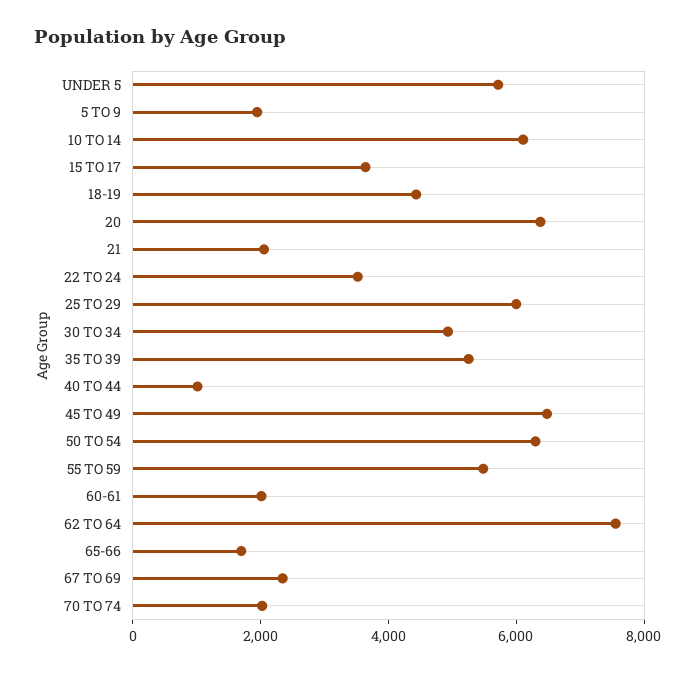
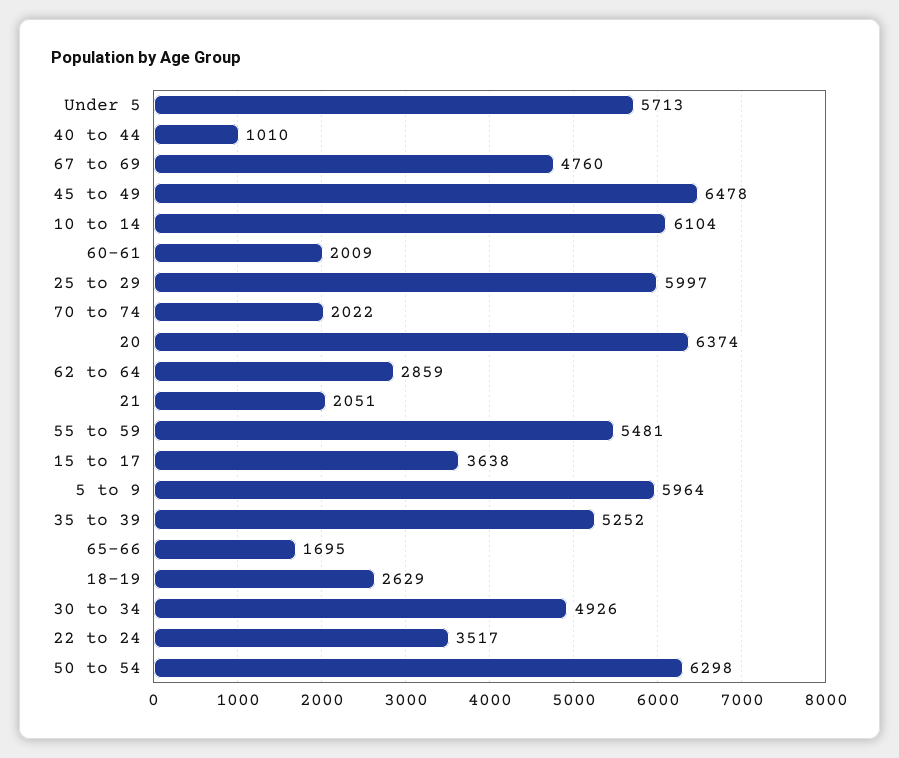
5 TO 9: 2000 -> 5964
18-19: 4500 -> 2629
62 TO 64: 7500 -> 2859
67 TO 69: 2500 -> 4760

